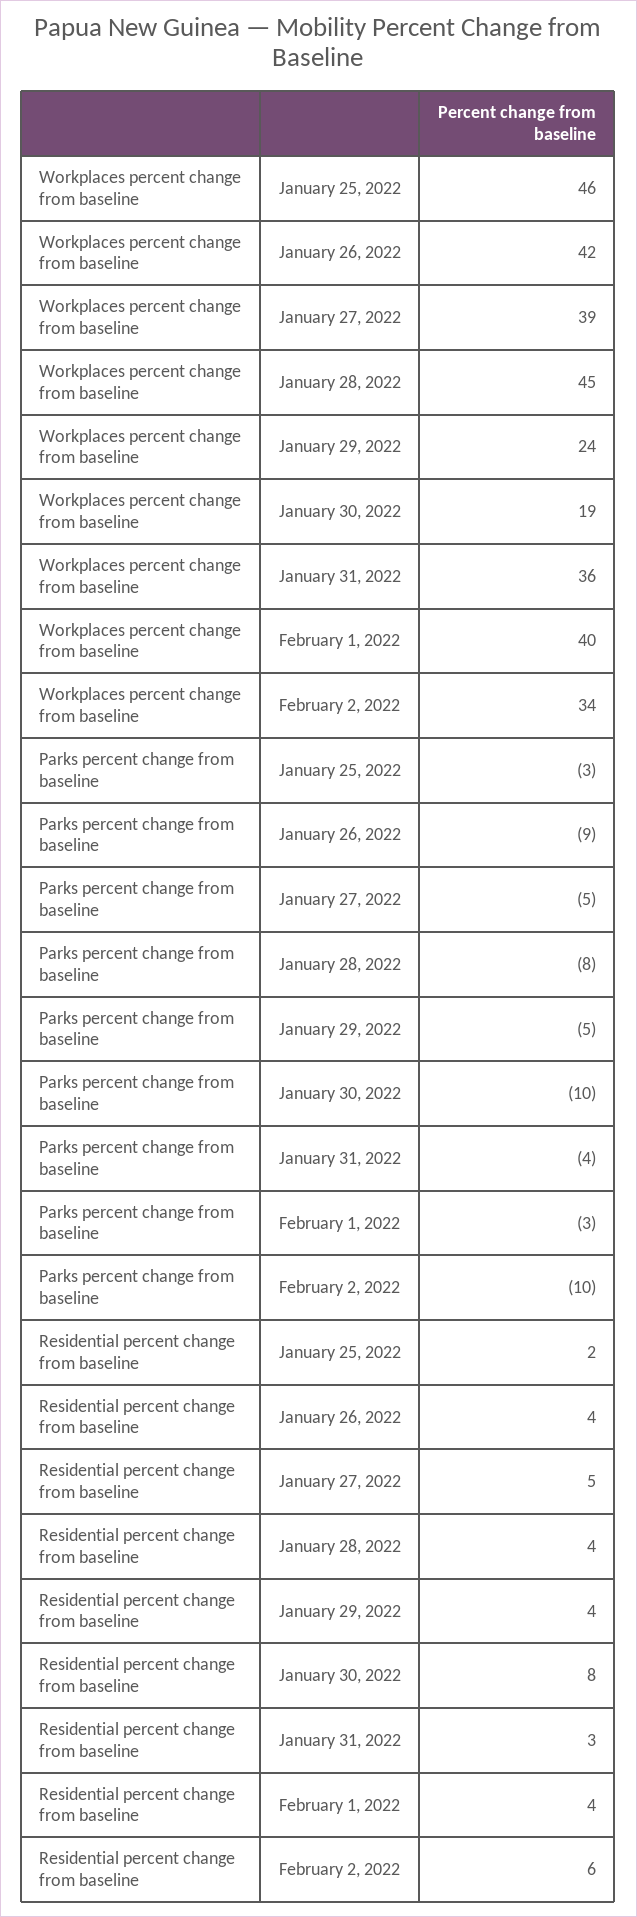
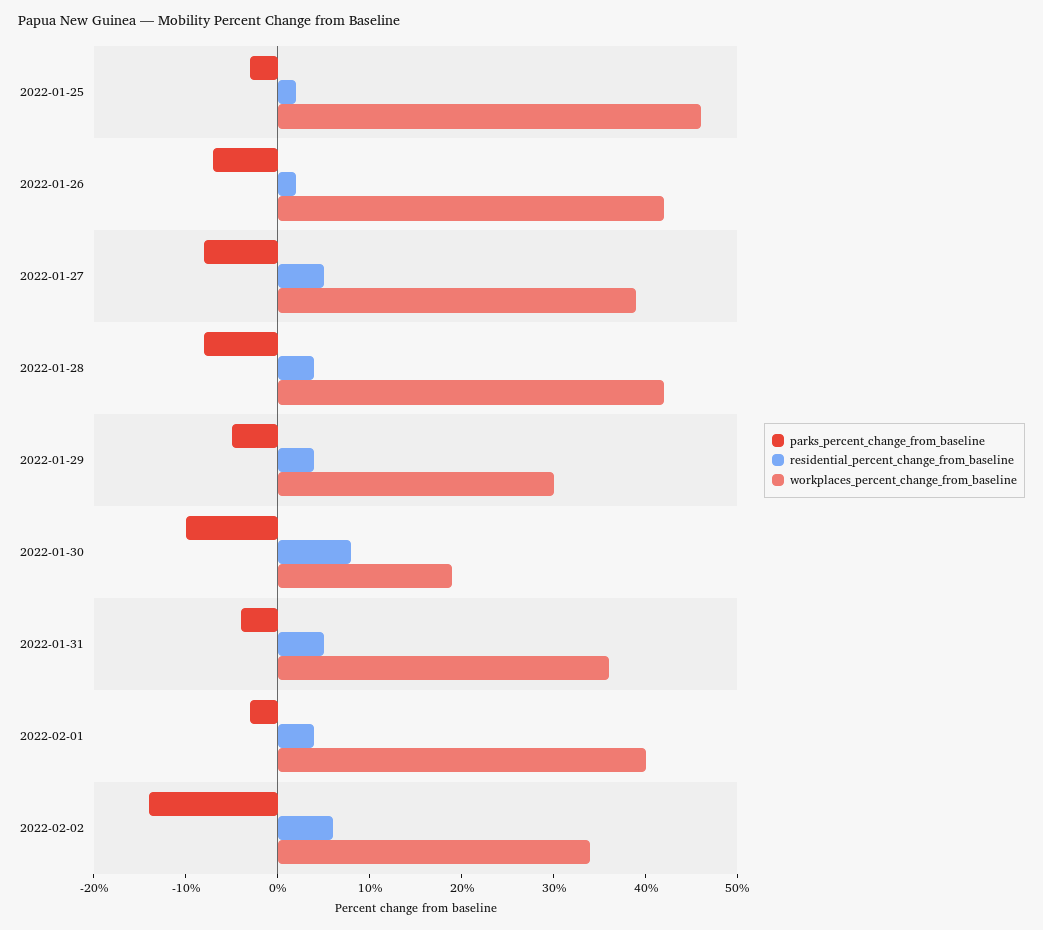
Workplaces percent change from baseline, January 28, 2022: 45 -> 42
Workplaces percent change from baseline, January 29, 2022: 24 -> 30
Parks percent change from baseline, January 26, 2022: -9 -> -7
Parks percent change from baseline, January 27, 2022: -5 -> -8
Parks percent change from baseline, February 2, 2022: -10 -> -14
Residential percent change from baseline, January 26, 2022: 4 -> 2
Residential percent change from baseline, January 31, 2022: 3 -> 5

